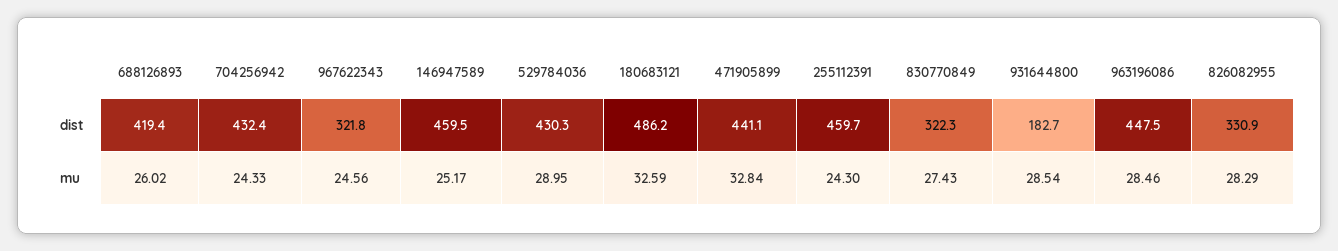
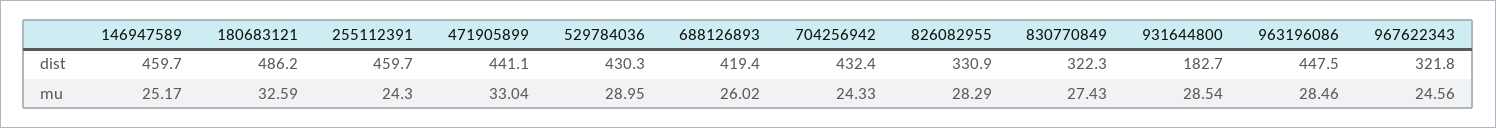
146947589, dist: 459.5 -> 459.7
471905899, mu: 32.84 -> 33.04

